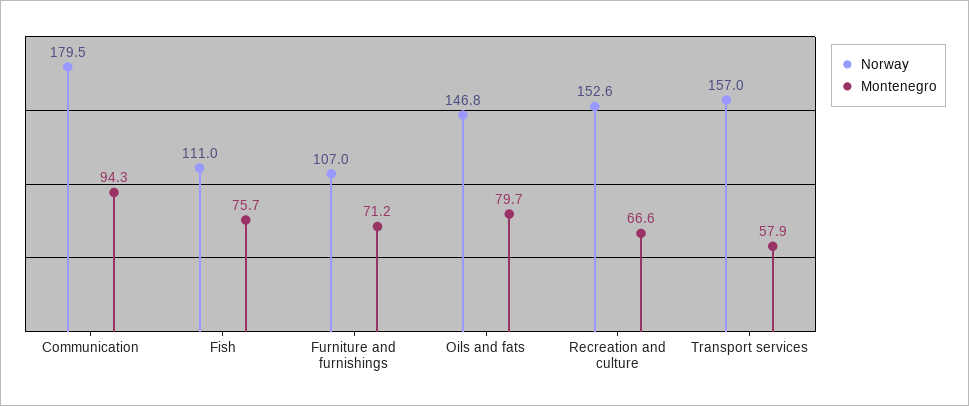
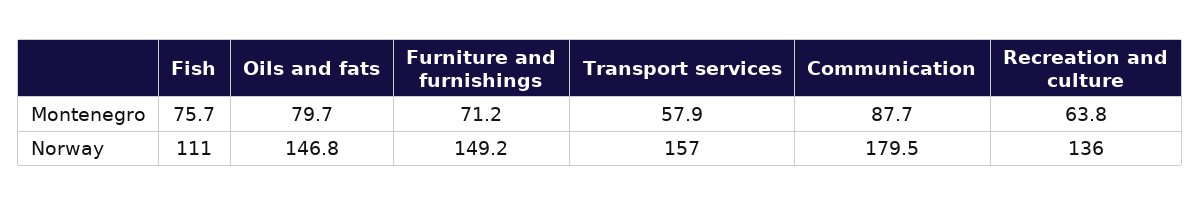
Montenegro, Communication: 94.3 -> 87.7
Norway, Furniture and furnishings: 107 -> 149.2
Norway, Recreation and culture: 152.6 -> 136
Montenegro, Recreation and culture: 66.6 -> 63.8

